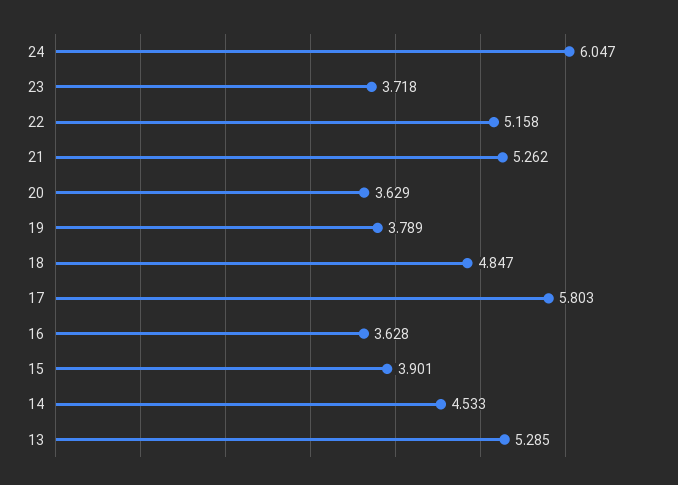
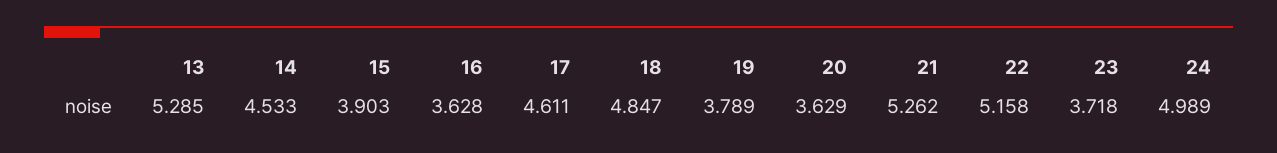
24: 6.047 -> 4.989
17: 5.803 -> 4.611
15: 3.901 -> 3.903

